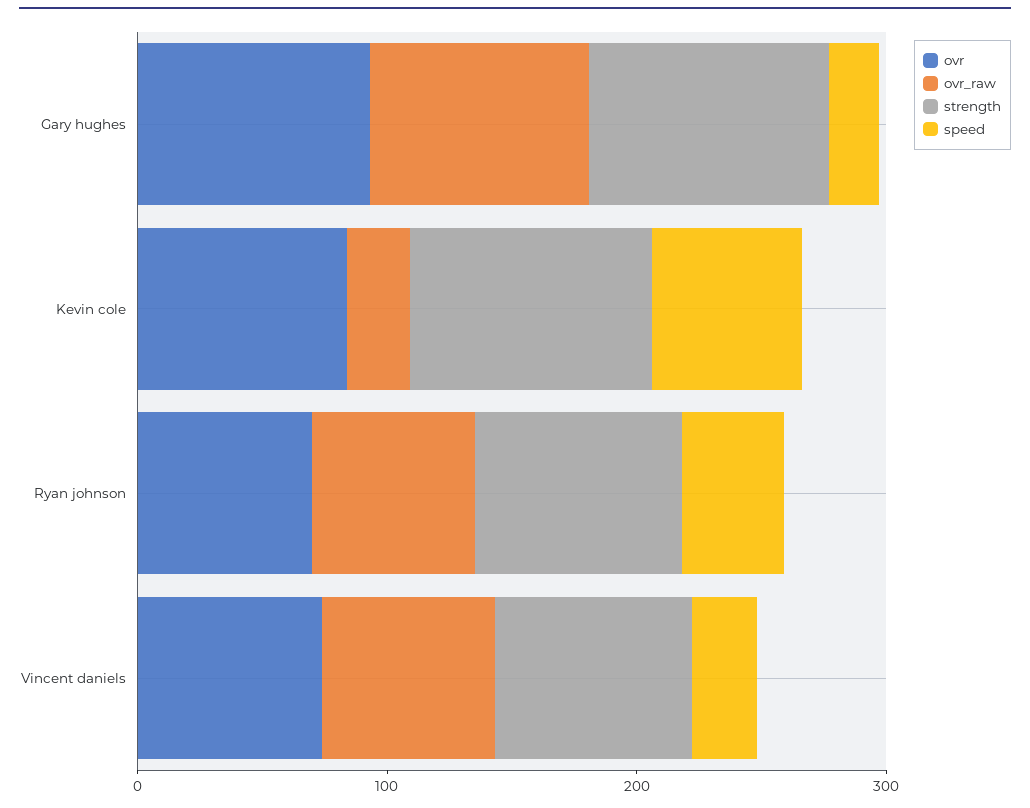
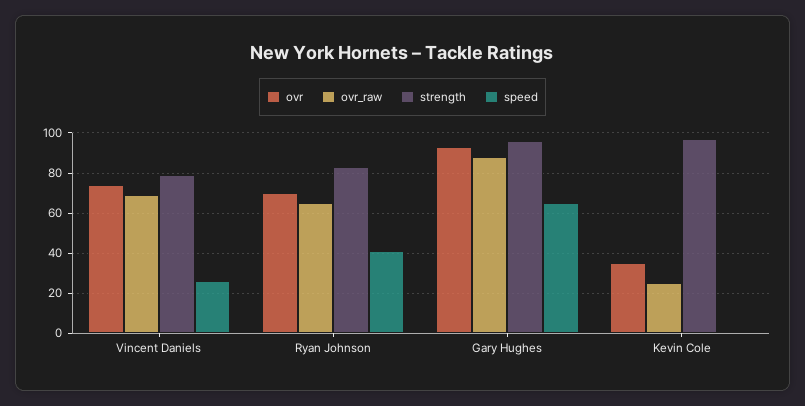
speed, Gary hughes: 20 -> 65
ovr, Kevin cole: 80 -> 35
speed, Kevin cole: 60 -> 0

